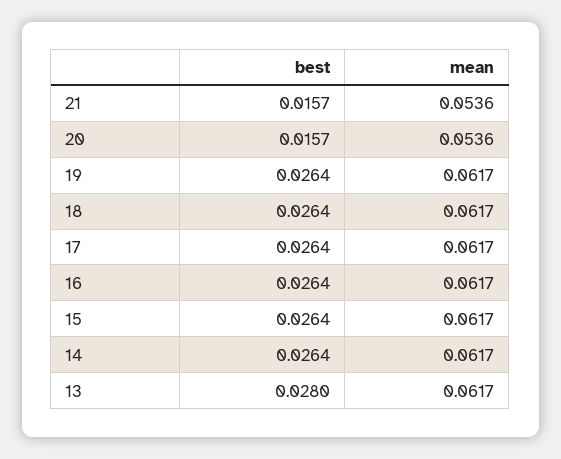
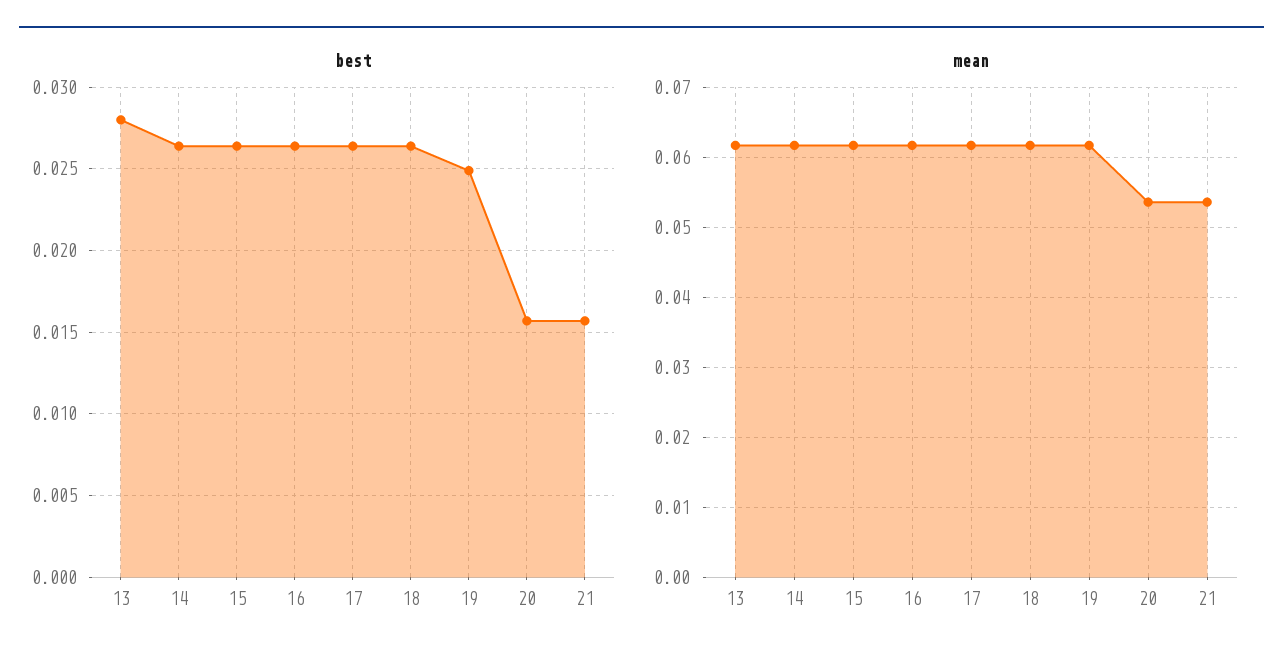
best, 19: 0.0264 -> 0.025

